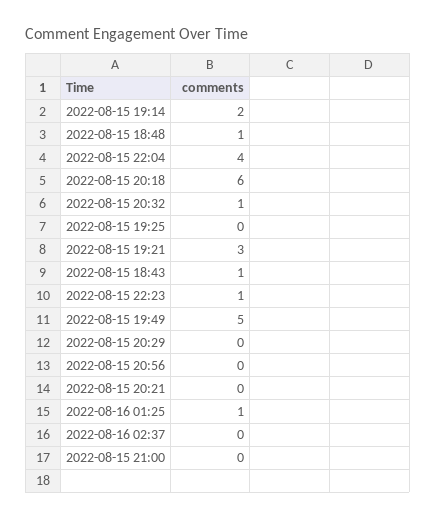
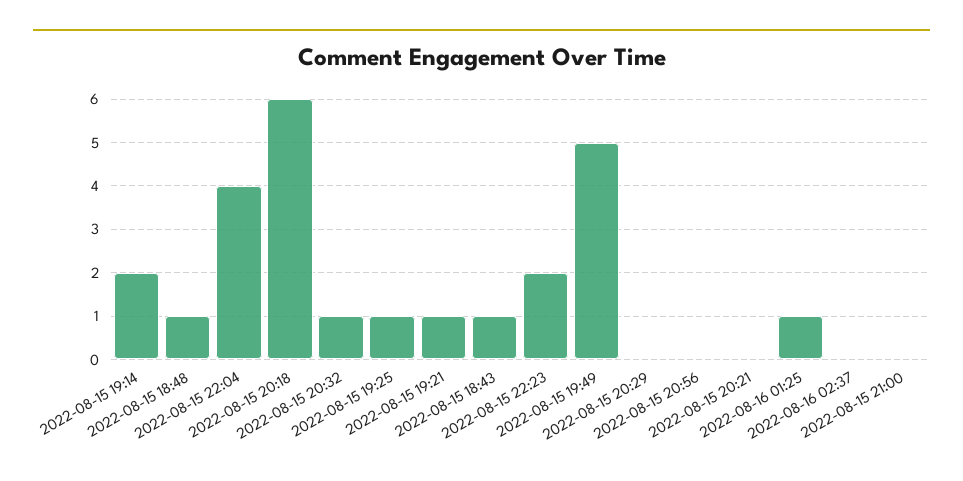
2022-08-15 19:25: 0 -> 1
2022-08-15 19:21: 3 -> 1
2022-08-15 22:23: 1 -> 2

